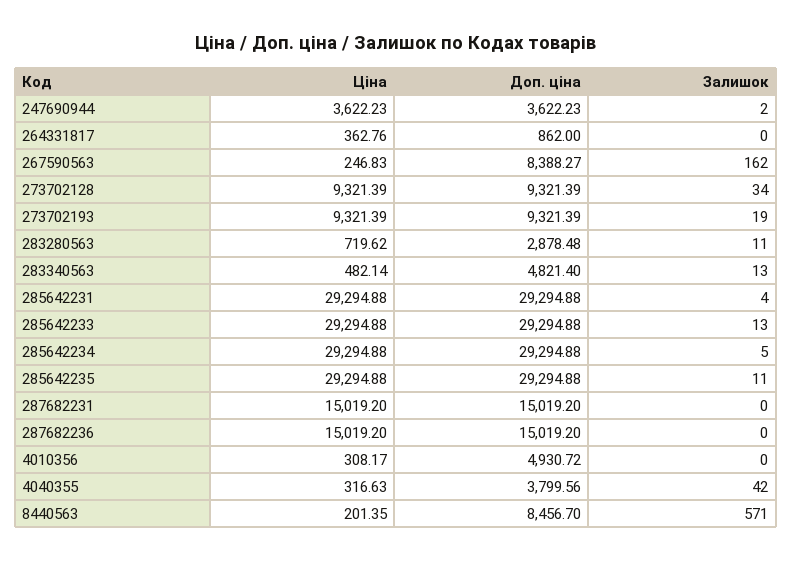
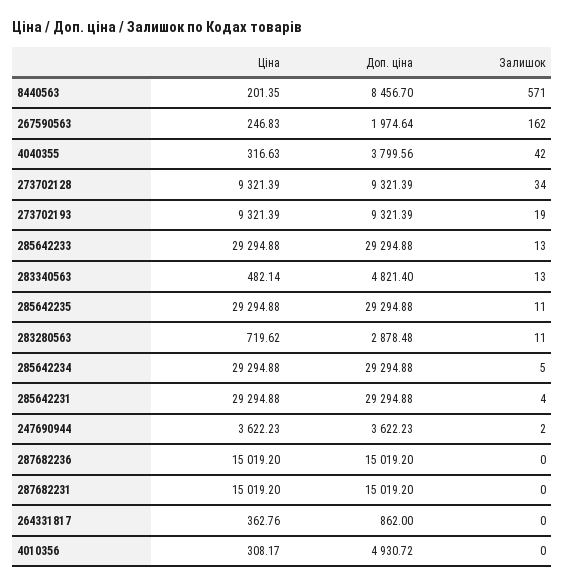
Доп. ціна, 267590563: 8388.27 -> 1974.64

